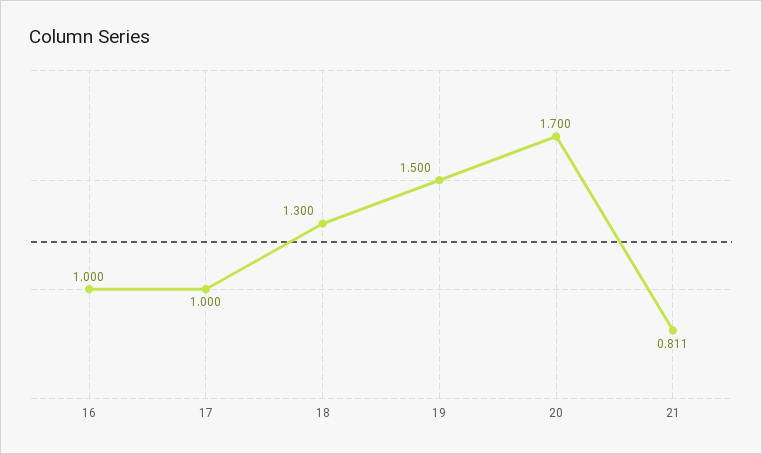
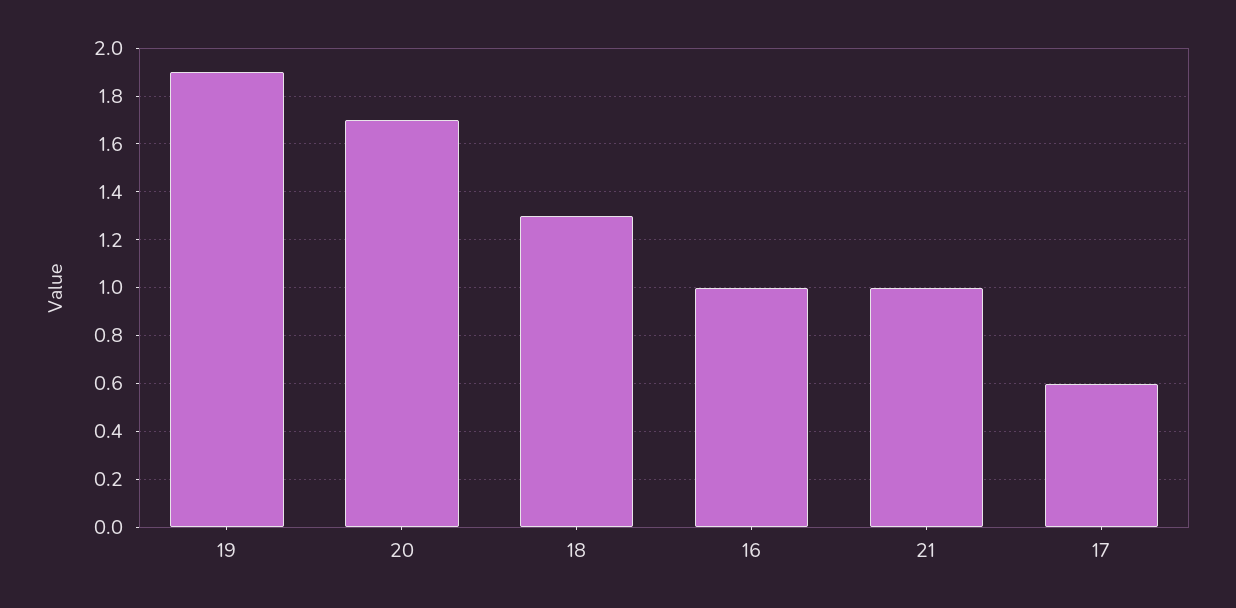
17: 1 -> 0.6
19: 1.5 -> 1.9
21: 0.811 -> 1

